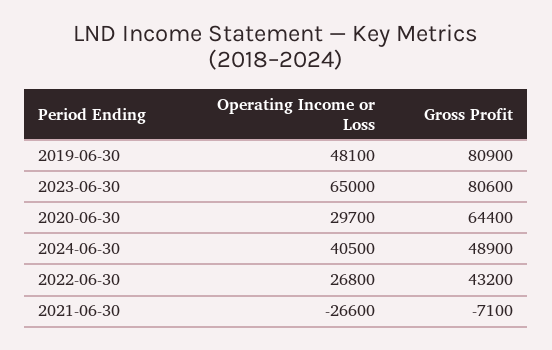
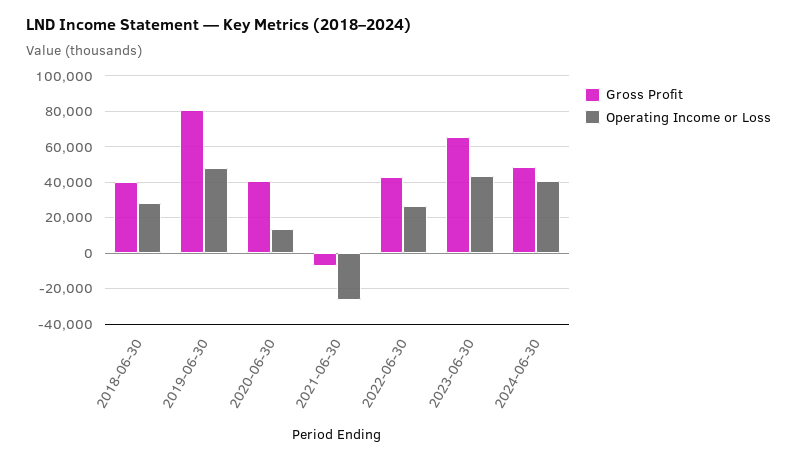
Operating Income or Loss, 2023-06-30: 65000 -> 45000
Gross Profit, 2023-06-30: 80600 -> 65000
Operating Income or Loss, 2020-06-30: 29700 -> 15000
Gross Profit, 2020-06-30: 64400 -> 40000
Gross Profit, 2018-06-30: none -> 40000
Operating Income or Loss, 2018-06-30: none -> 30000

